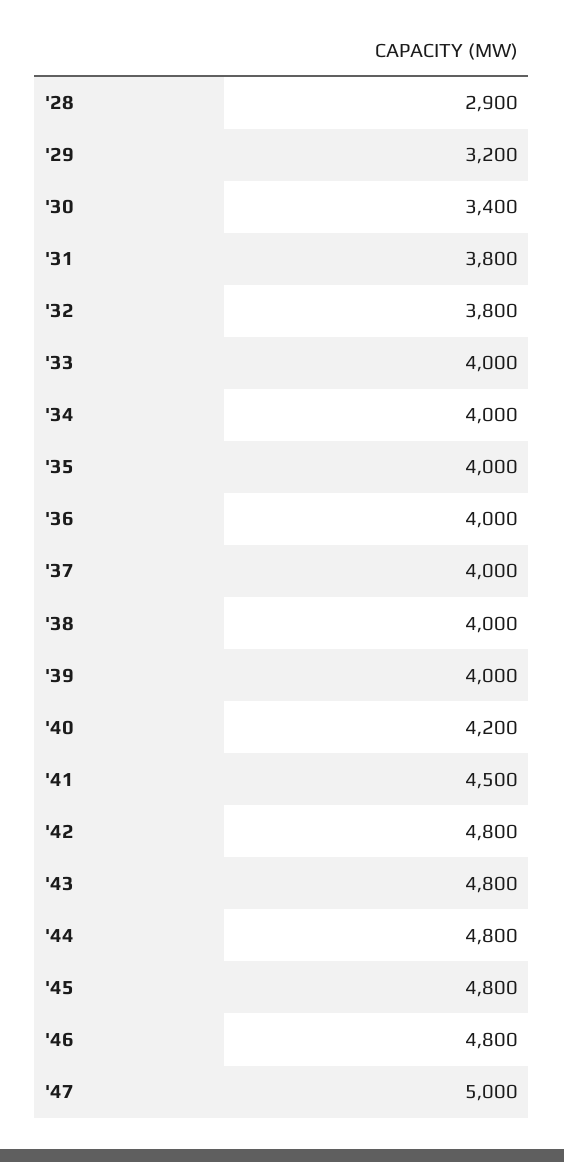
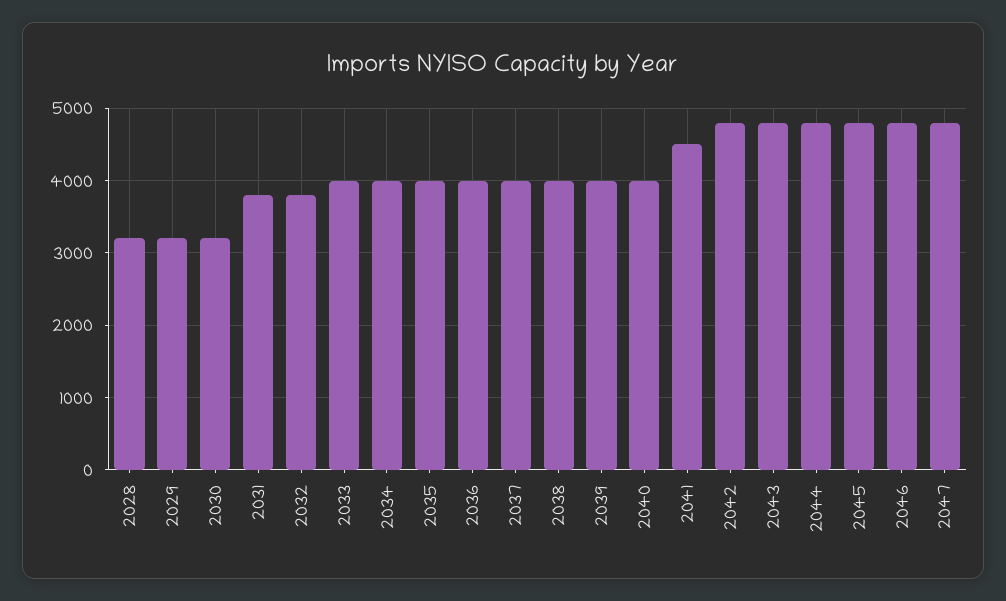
'28: 2900 -> 3200
'30: 3400 -> 3200
'40: 4200 -> 4000
'47: 5000 -> 4800

